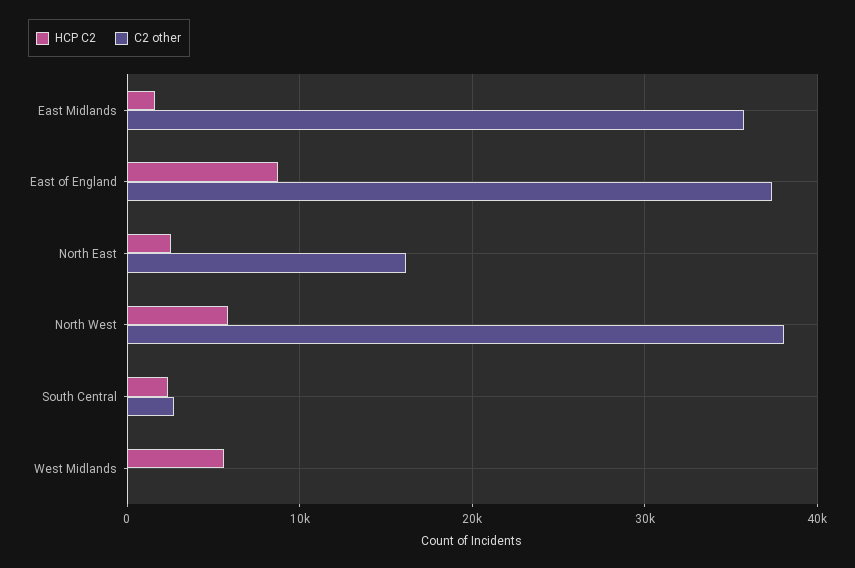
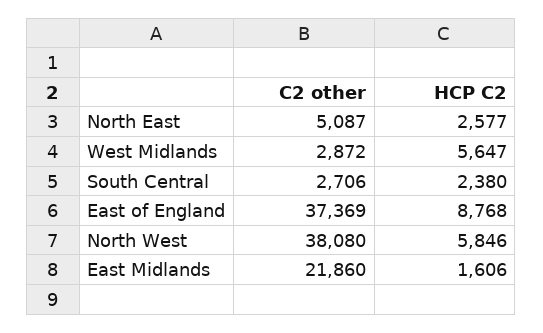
C2 other, East Midlands: 36000 -> 21860
C2 other, North East: 16000 -> 5087
C2 other, West Midlands: 0 -> 2872

